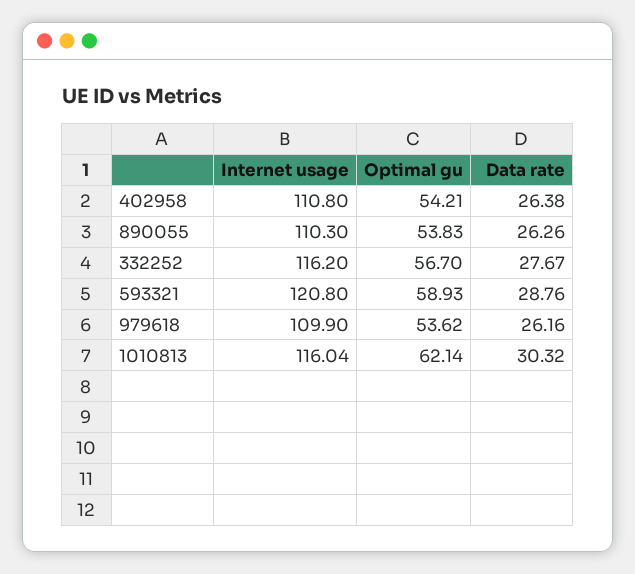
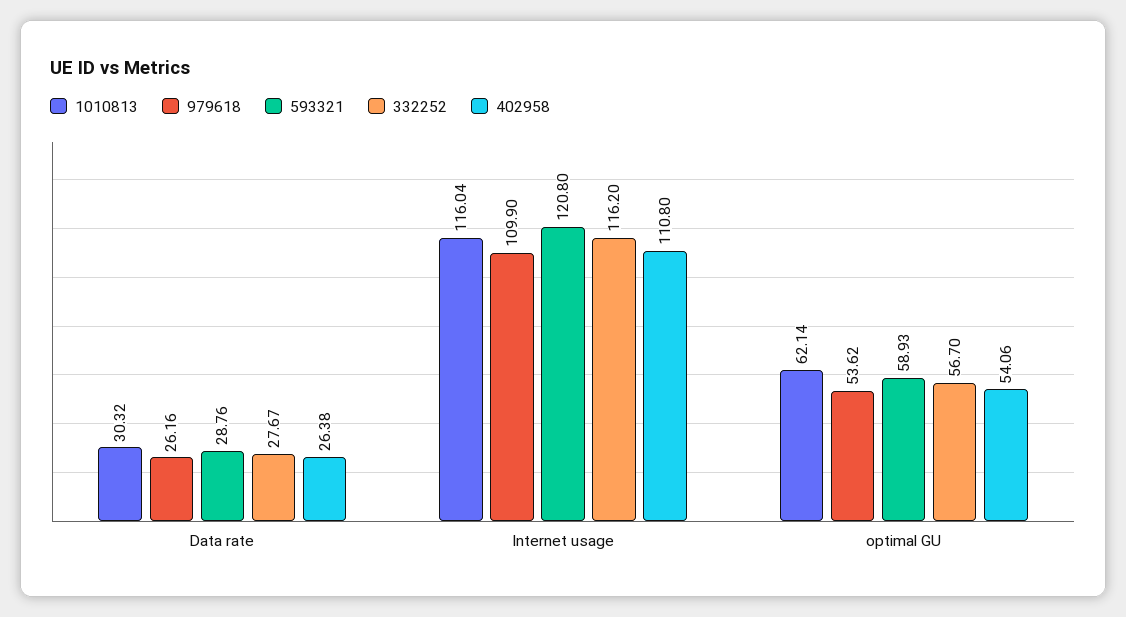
402958, Optimal gu: 54.21 -> 54.06
890055, Internet usage: 110.3 -> none
890055, Optimal gu: 53.83 -> none
890055, Data rate: 26.26 -> none

